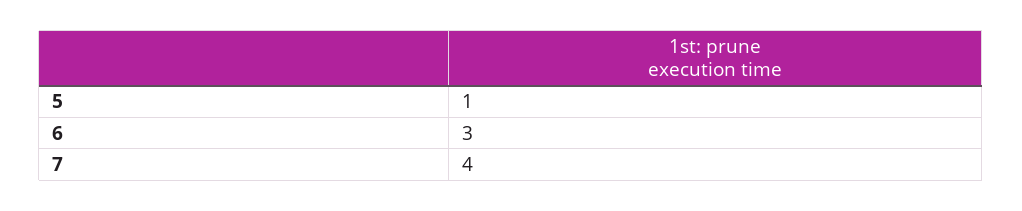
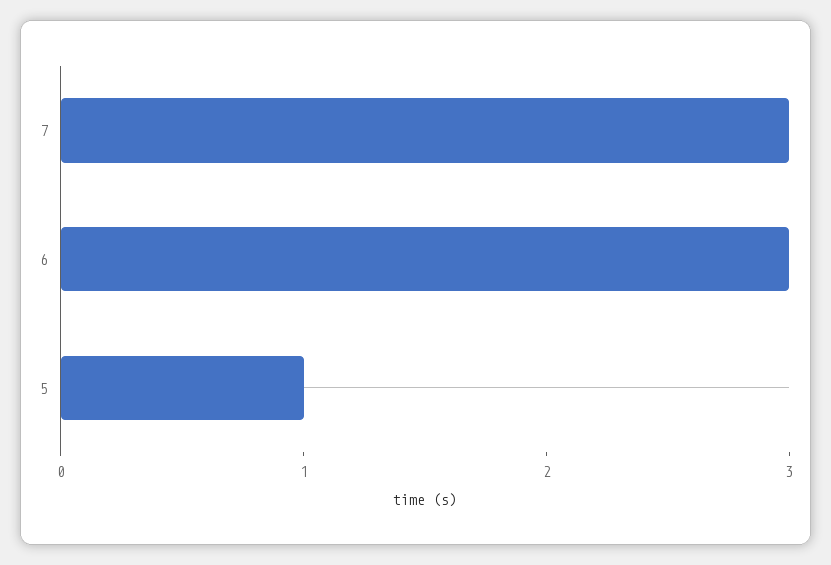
7: 4 -> 3

